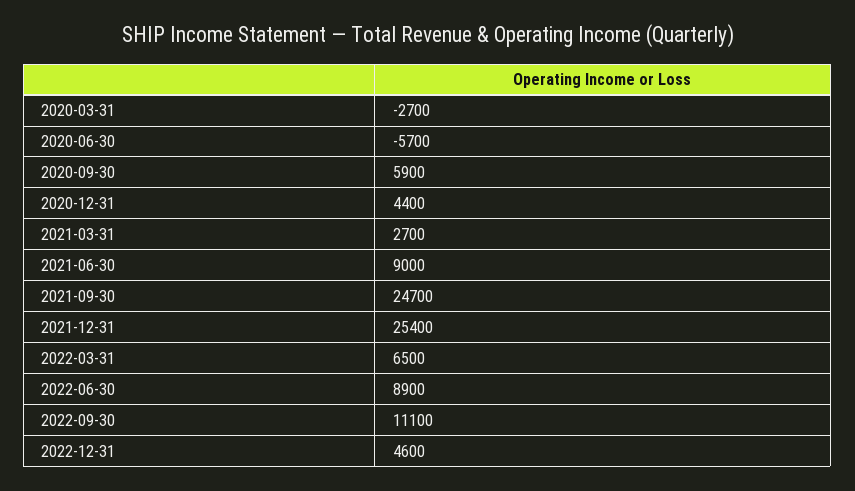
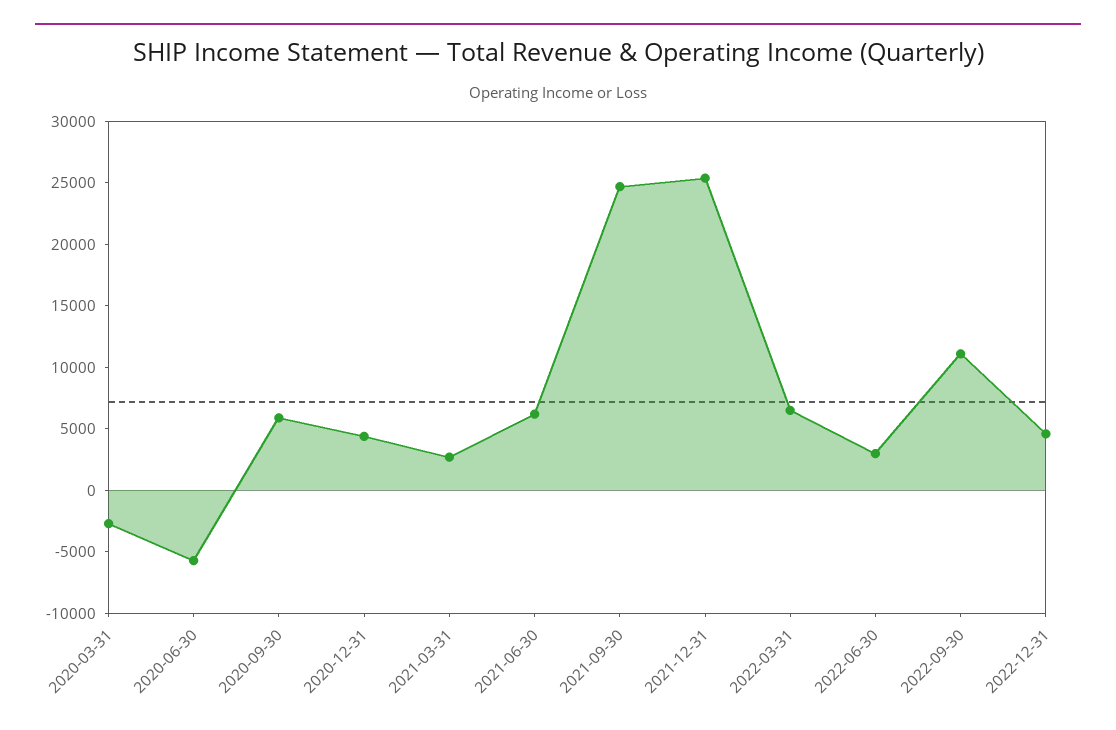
2021-06-30: 9000 -> 6000
2022-06-30: 8900 -> 3000

